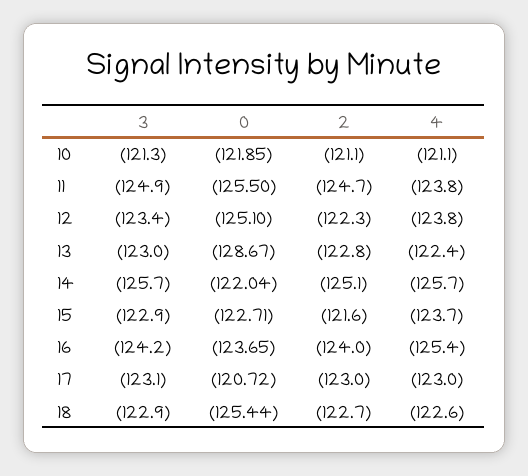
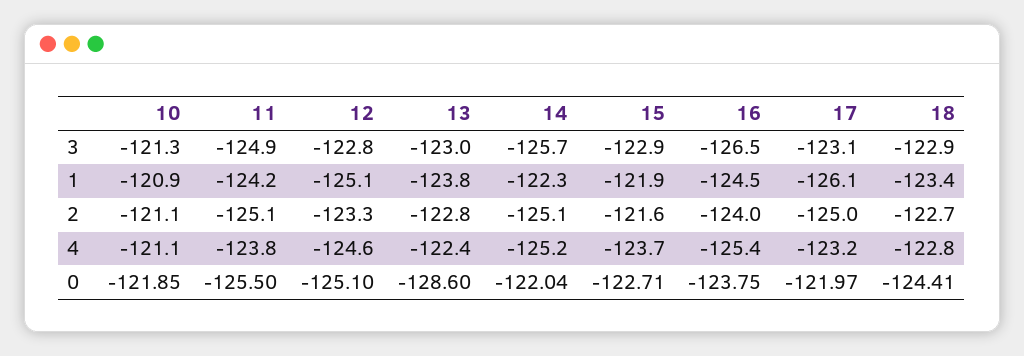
2, 11: -124.7 -> -125.1
3, 12: -123.4 -> -122.8
2, 12: -122.3 -> -123.3
4, 12: -123.8 -> -124.6
0, 13: -128.67 -> -128.6
4, 14: -125.7 -> -125.2
3, 16: -124.2 -> -126.5
0, 16: -123.65 -> -123.75
0, 17: -120.72 -> -121.97
2, 17: -123 -> -125
4, 17: -123 -> -123.2
0, 18: -125.44 -> -124.41
4, 18: -122.6 -> -122.8
1, 10: none -> -120.9
1, 11: none -> -124.2
1, 12: none -> -125.1
1, 13: none -> -123.8
1, 14: none -> -122.3
1, 15: none -> -121.9
1, 16: none -> -124.5
1, 17: none -> -126.1
1, 18: none -> -123.4

